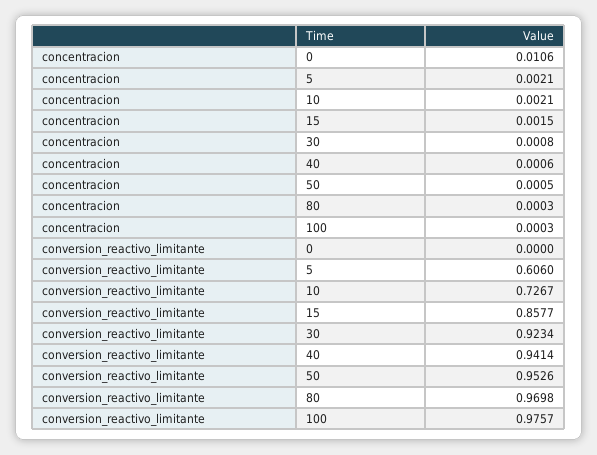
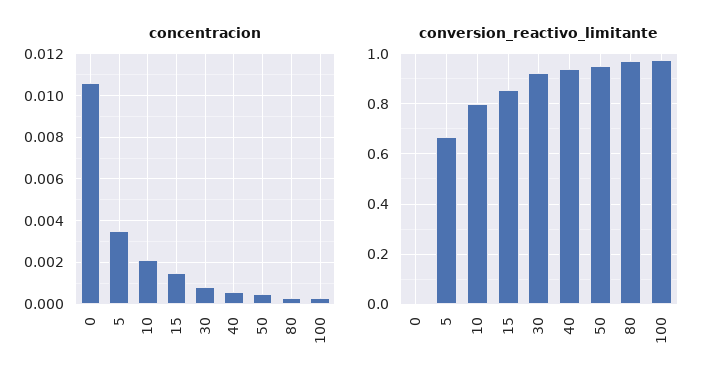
concentracion, 5: 0.0021 -> 0.0035
conversion_reactivo_limitante, 5: 0.606 -> 0.675
conversion_reactivo_limitante, 10: 0.7267 -> 0.8

